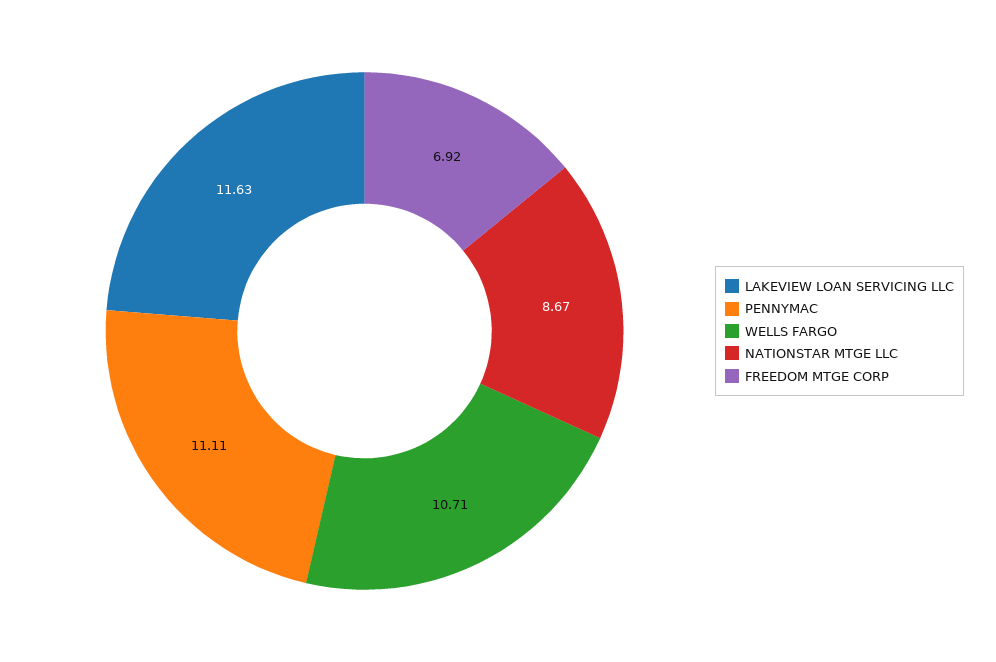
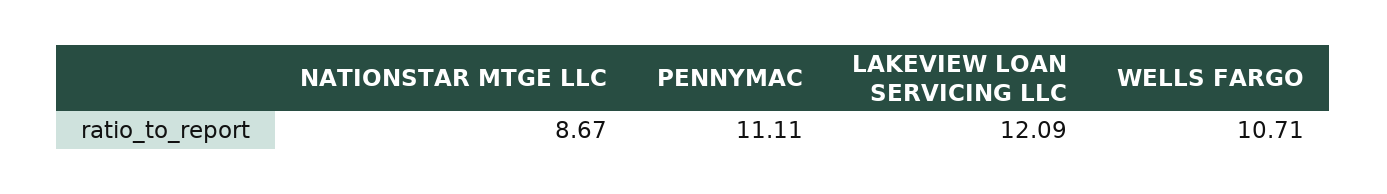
LAKEVIEW LOAN SERVICING LLC: 11.63 -> 12.09
FREEDOM MTGE CORP: 6.92 -> none

